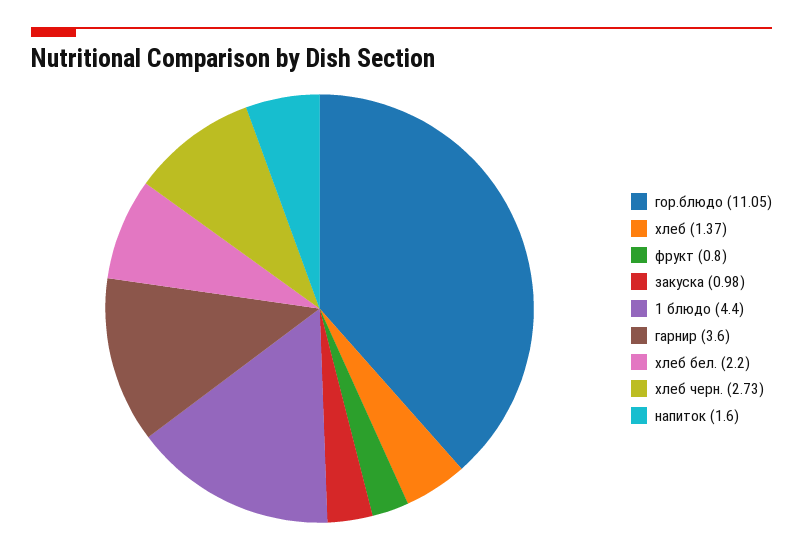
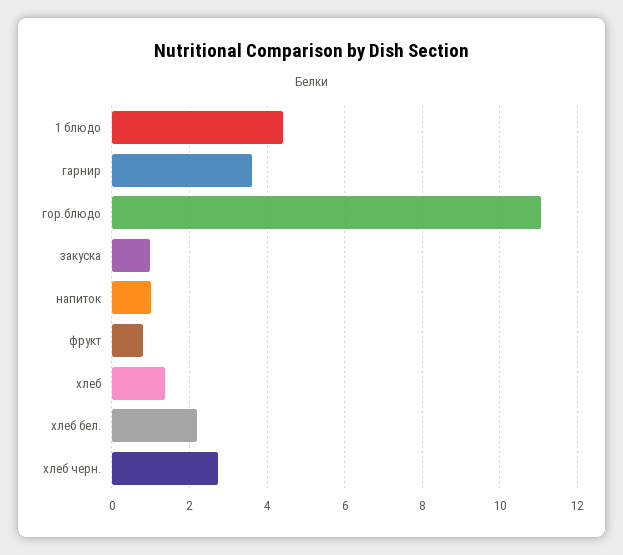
напиток: 1.6 -> 1

